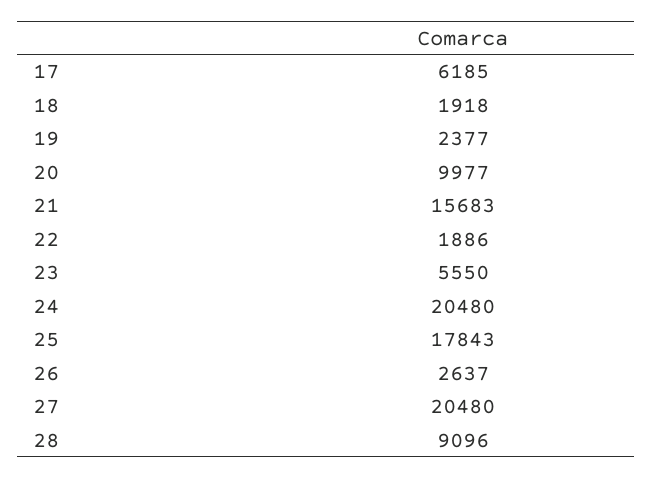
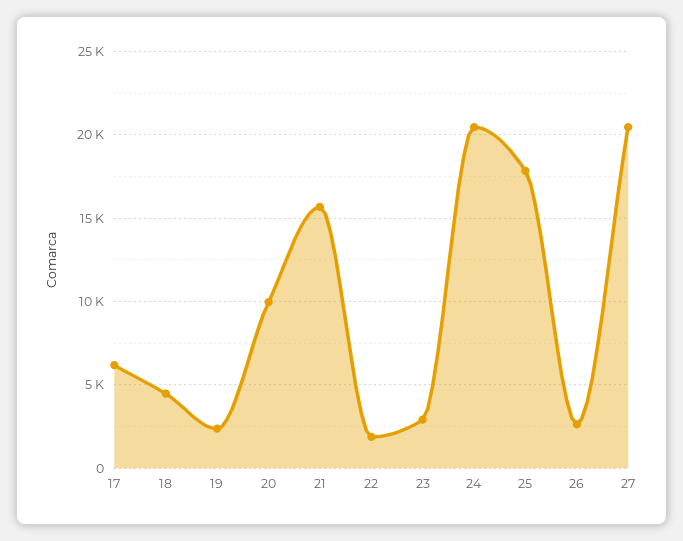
18: 1918 -> 4500
23: 5550 -> 3000
28: 9096 -> none

